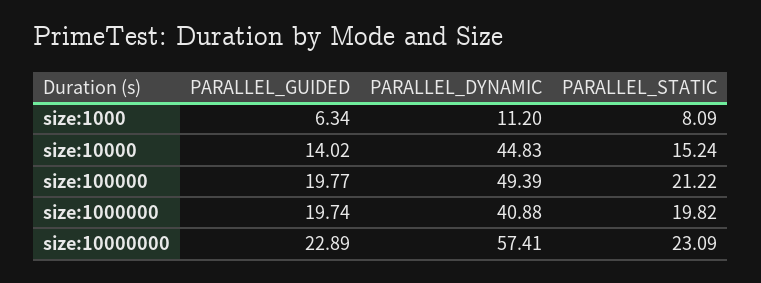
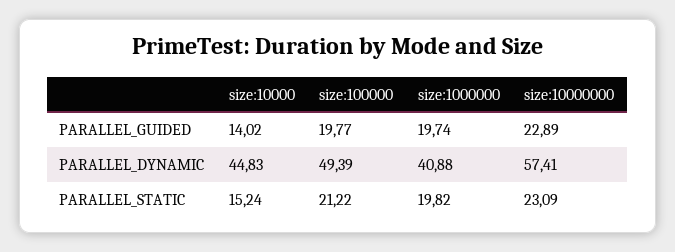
PARALLEL_GUIDED, size:1000: 6.34 -> none
PARALLEL_DYNAMIC, size:1000: 11.2 -> none
PARALLEL_STATIC, size:1000: 8.09 -> none

